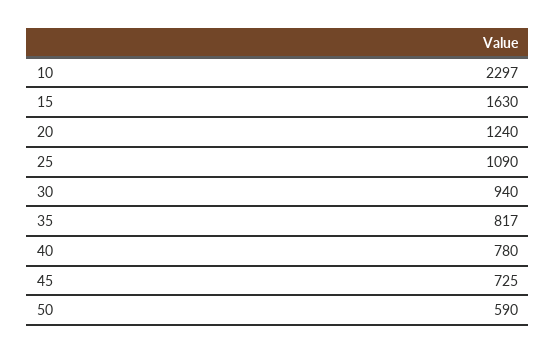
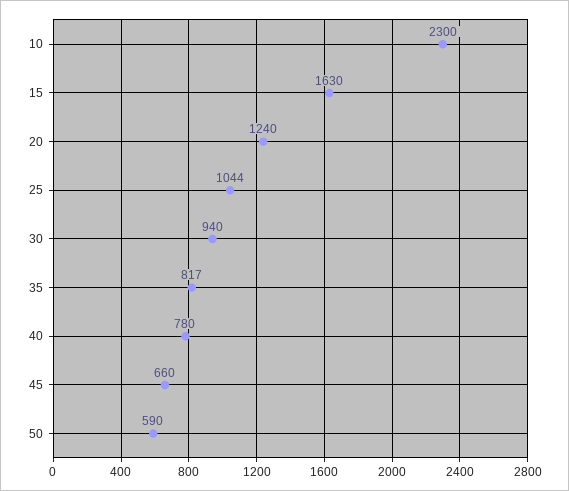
10: 2297 -> 2300
25: 1090 -> 1044
45: 725 -> 660

